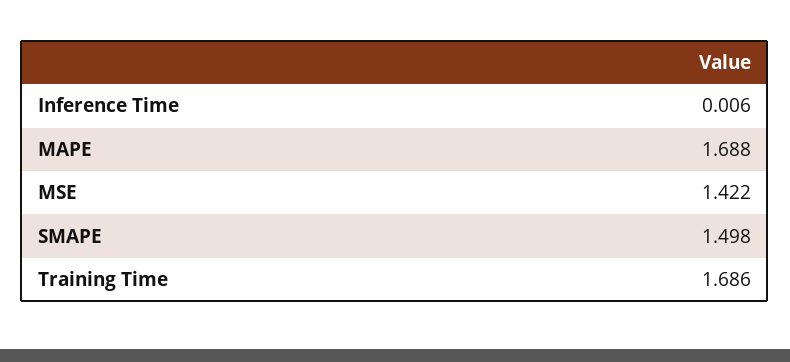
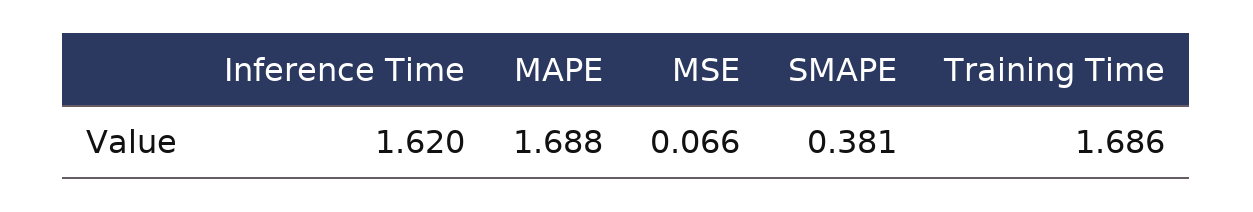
Inference Time: 0.006 -> 1.62
MSE: 1.422 -> 0.066
SMAPE: 1.498 -> 0.381

